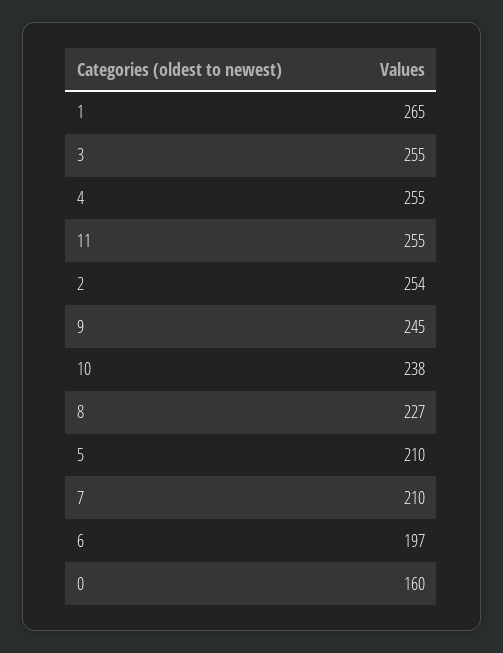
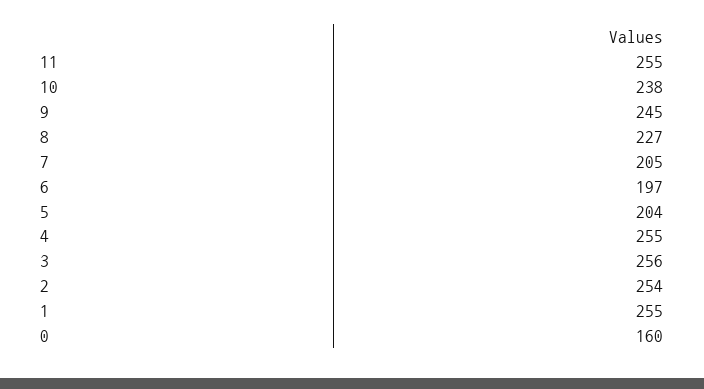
1: 265 -> 255
3: 255 -> 256
5: 210 -> 204
7: 210 -> 205

